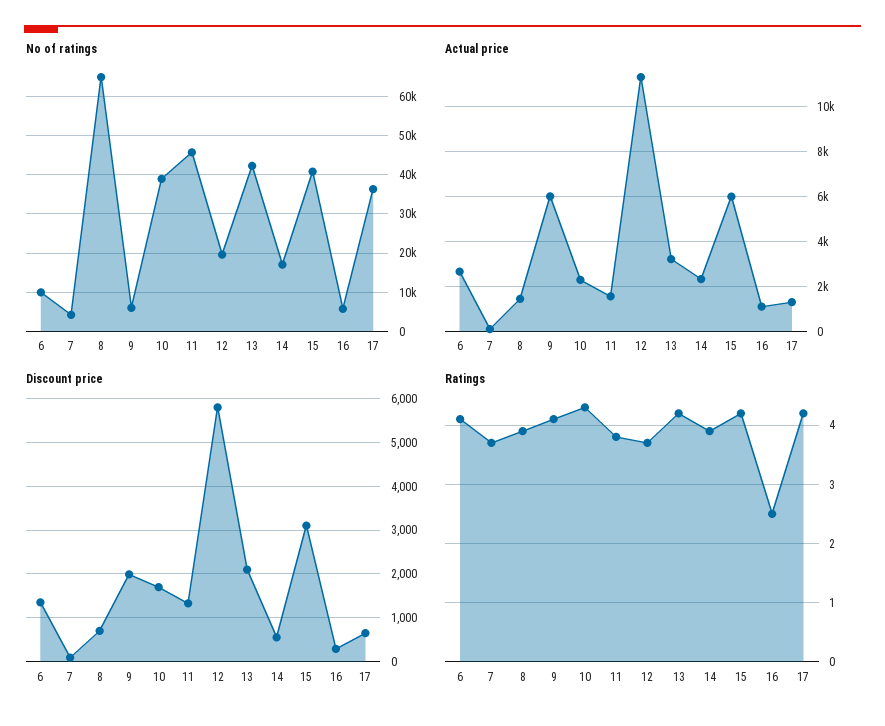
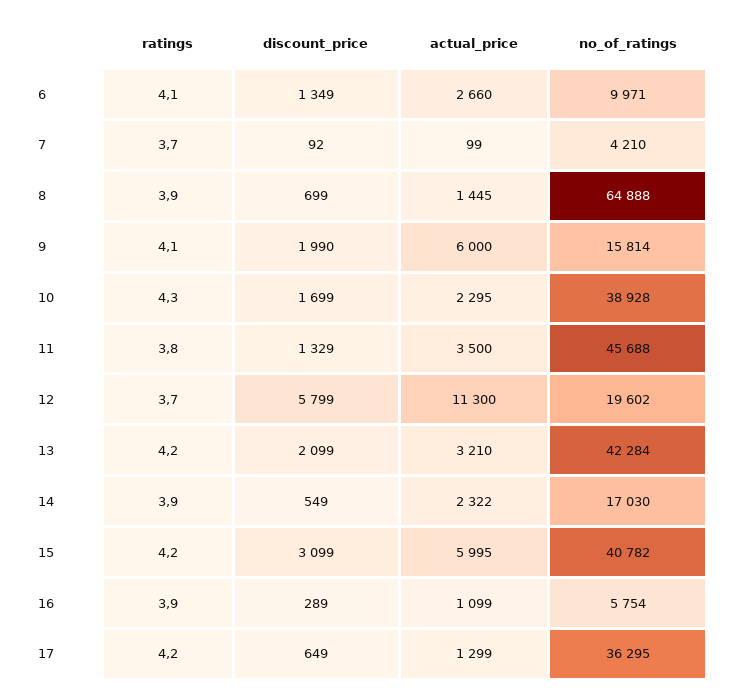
No of ratings, 9: 6000 -> 15814
Actual price, 11: 1500 -> 3500
Ratings, 16: 2.5 -> 3.9

